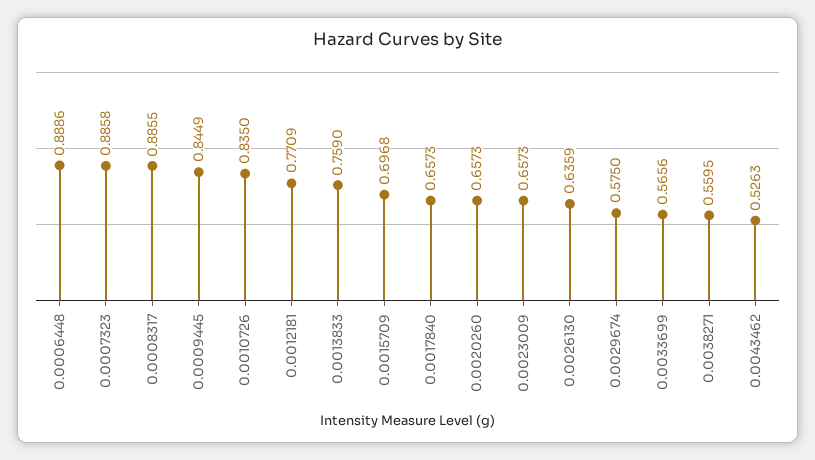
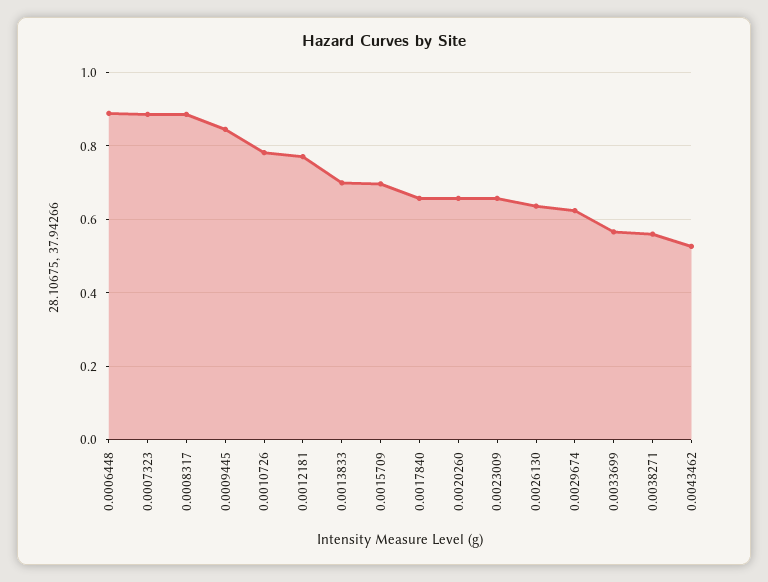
0.0010726: 0.835 -> 0.78
0.0013833: 0.759 -> 0.7
0.0029674: 0.575 -> 0.62

